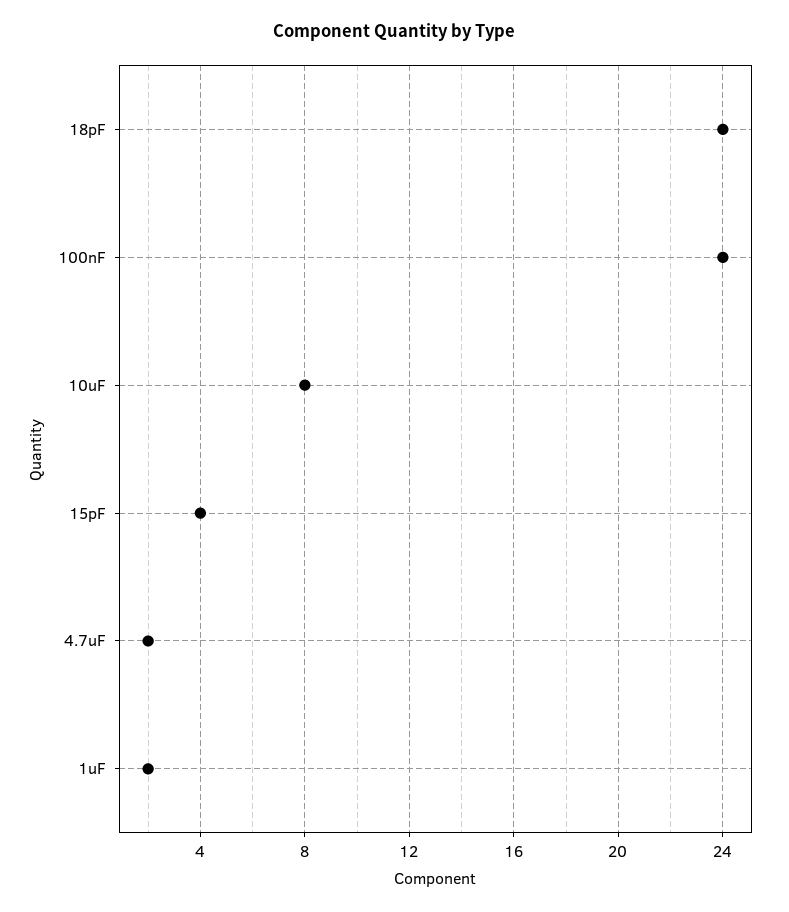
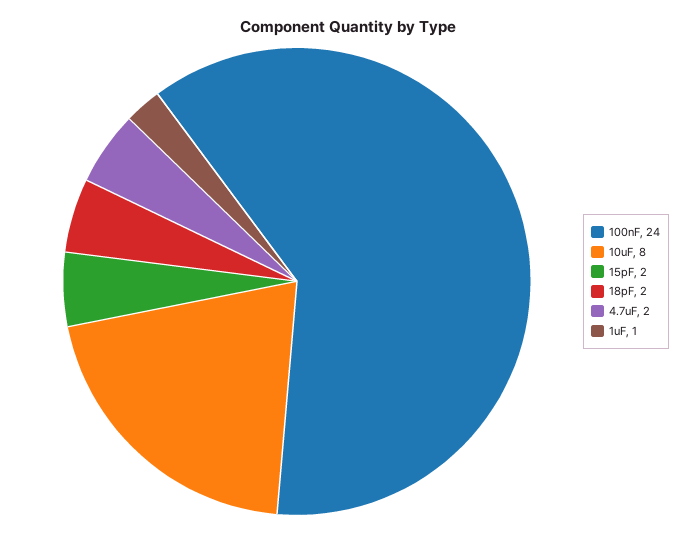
18pF: 24 -> 2
15pF: 4 -> 2
1uF: 2 -> 1

